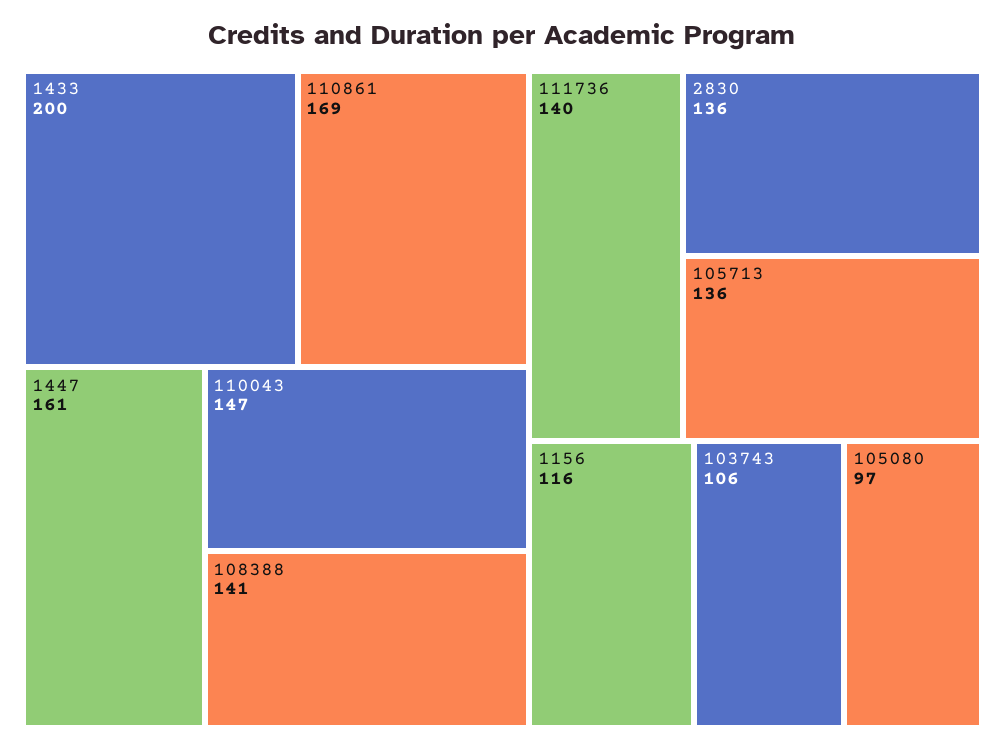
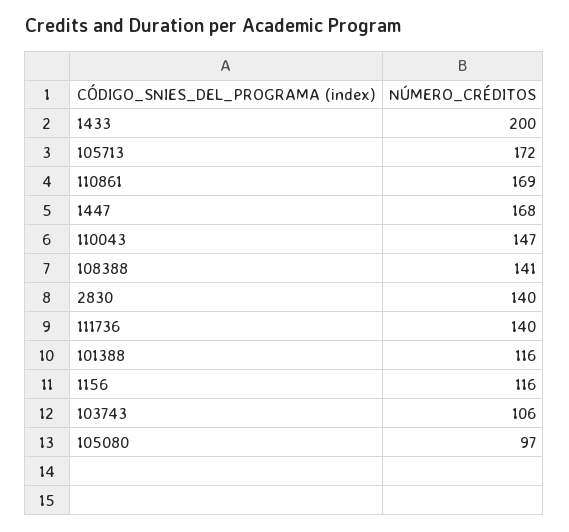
1447: 161 -> 168
2830: 136 -> 140
105713: 136 -> 172
101388: none -> 116

